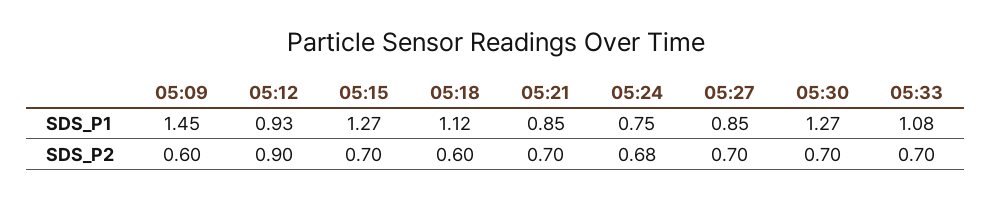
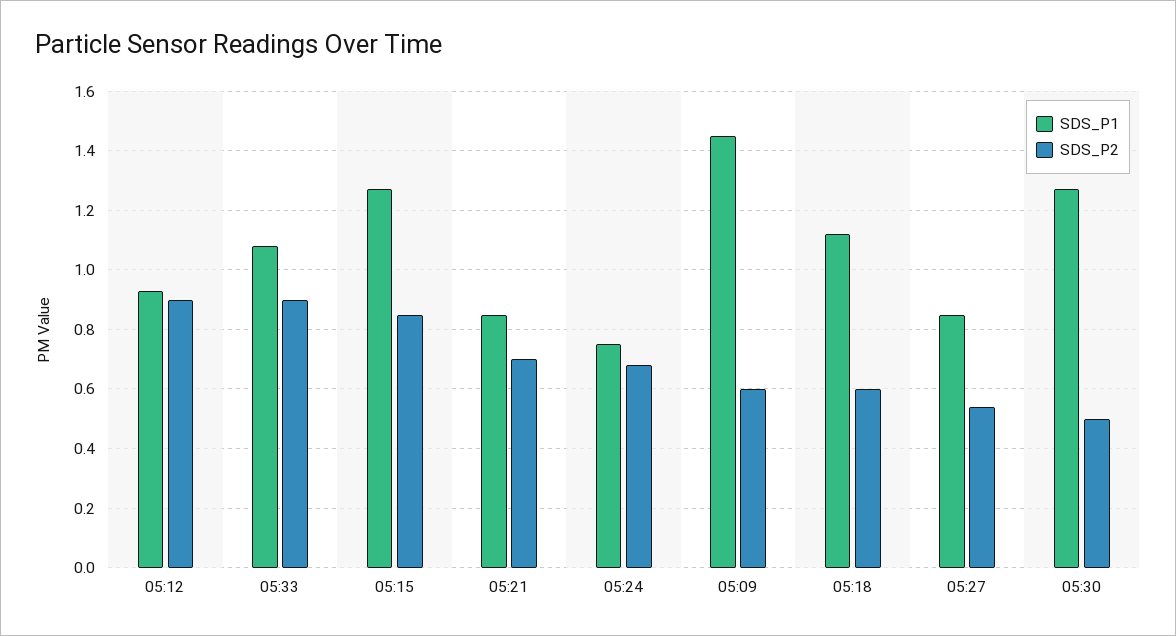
SDS_P2, 05:15: 0.7 -> 0.85
SDS_P2, 05:27: 0.7 -> 0.55
SDS_P2, 05:30: 0.7 -> 0.5
SDS_P2, 05:33: 0.7 -> 0.9

